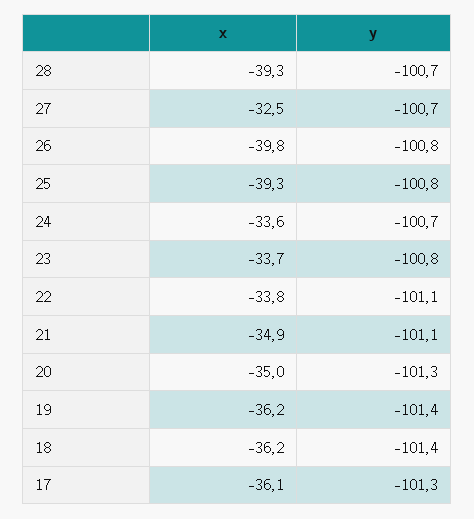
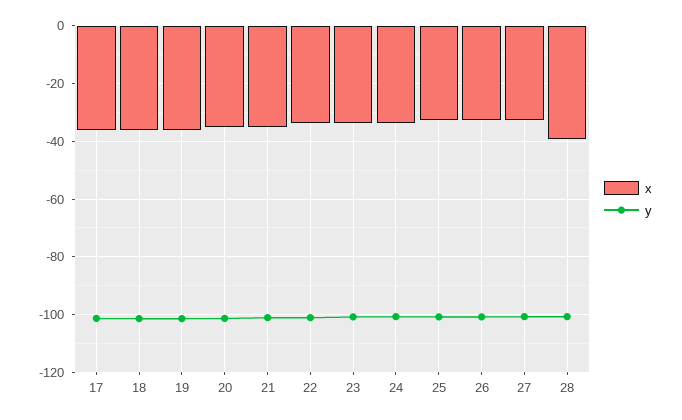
x, 26: -39.8 -> -32.5
x, 25: -39.3 -> -32.5

